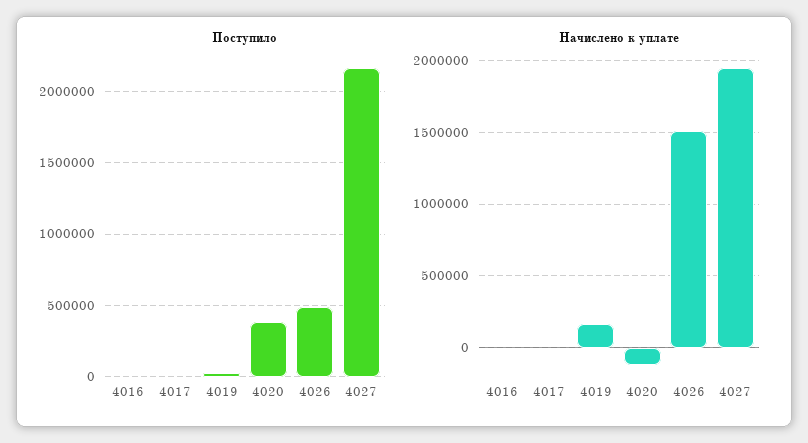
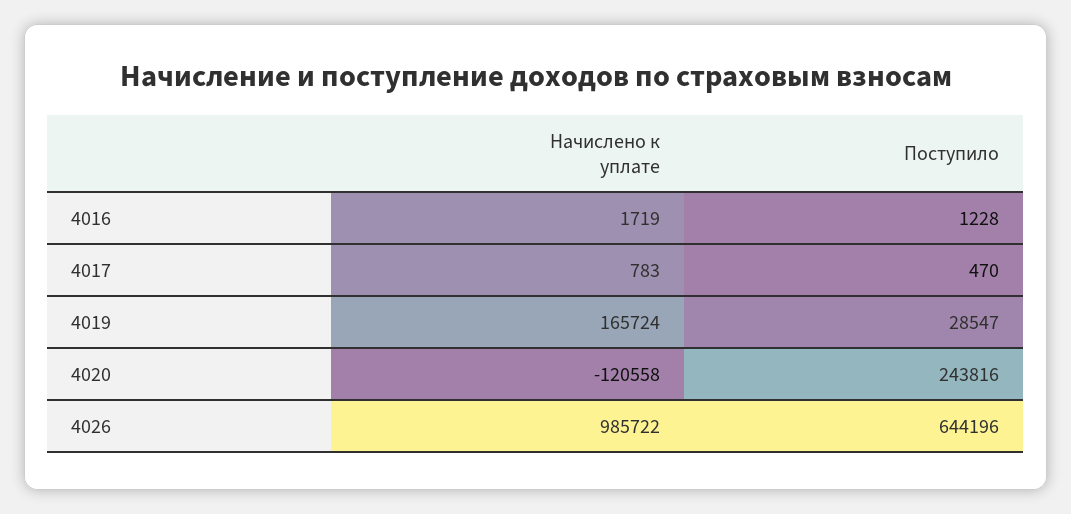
Поступило, 4020: 400000 -> 243816
Поступило, 4026: 500000 -> 644196
Поступило, 4027: 2150000 -> none
Начислено к уплате, 4026: 1500000 -> 985722
Начислено к уплате, 4027: 1950000 -> none

